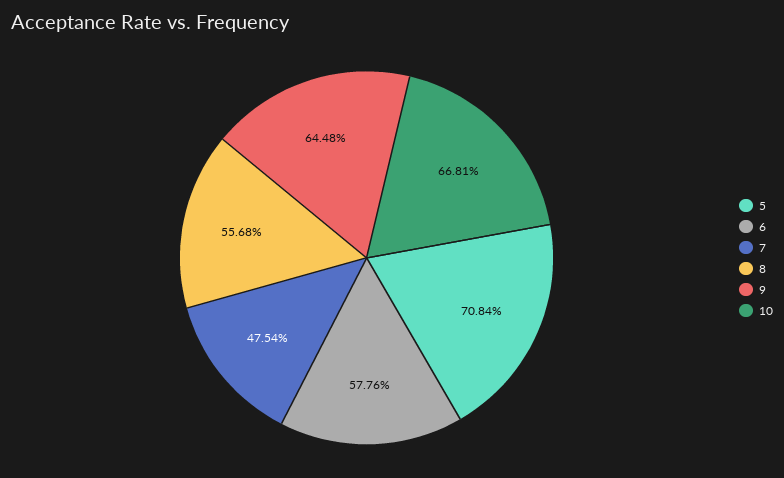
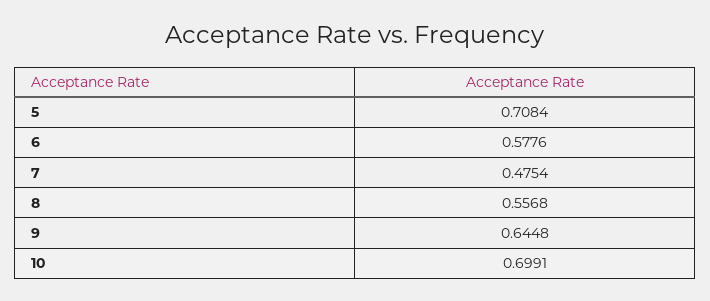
10: 0.6681 -> 0.6991

